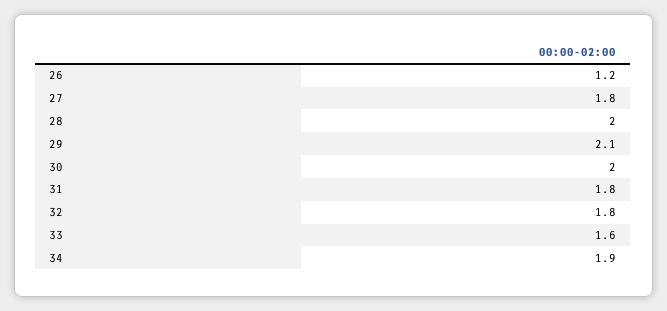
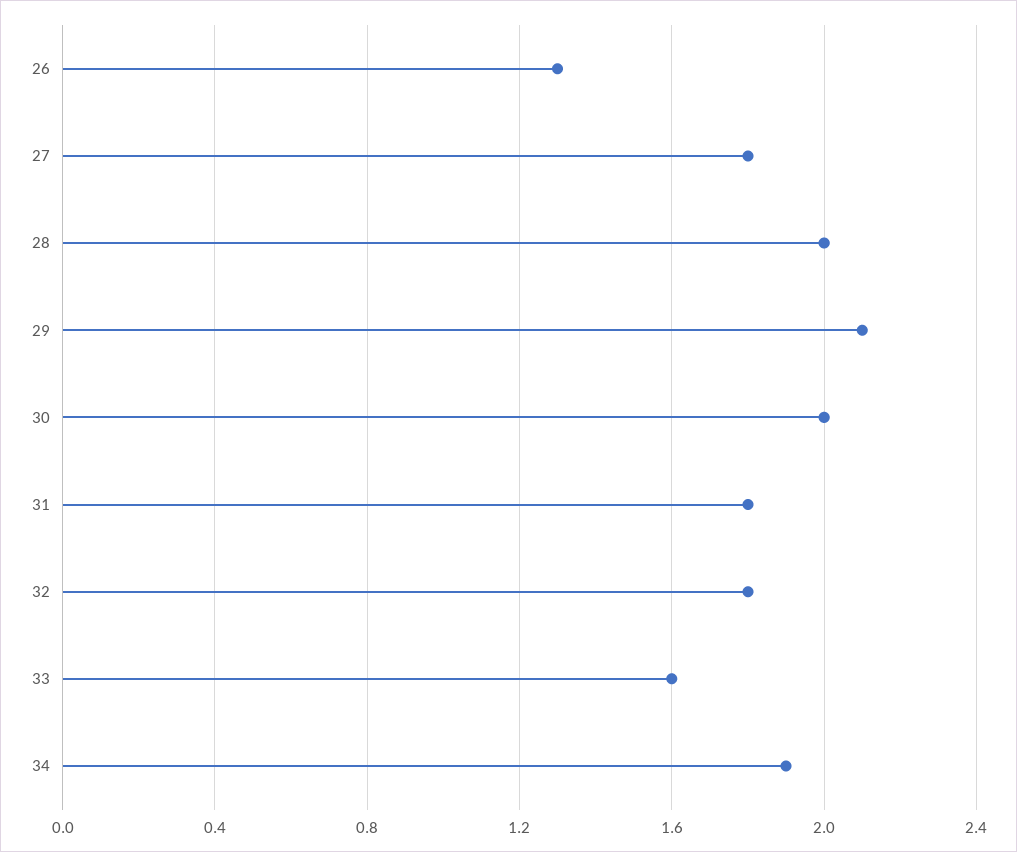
26: 1.2 -> 1.3

